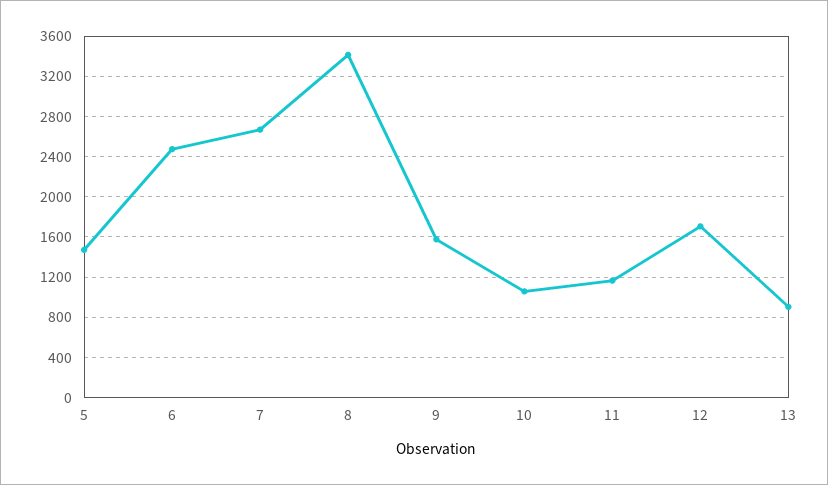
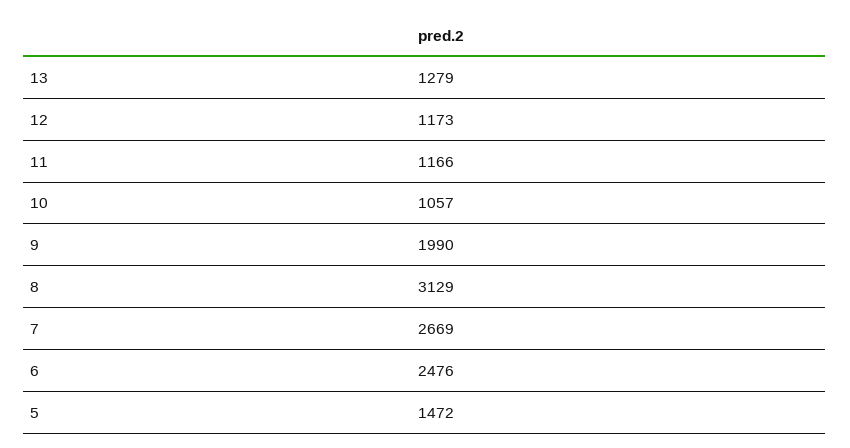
8: 3400 -> 3129
9: 1600 -> 1990
12: 1700 -> 1173
13: 900 -> 1279

